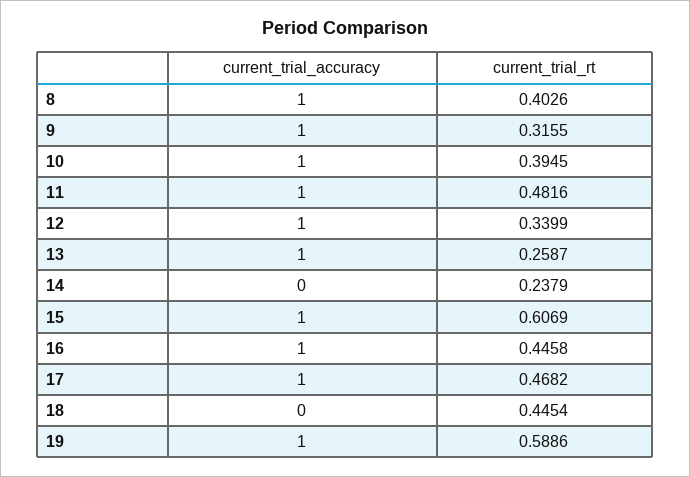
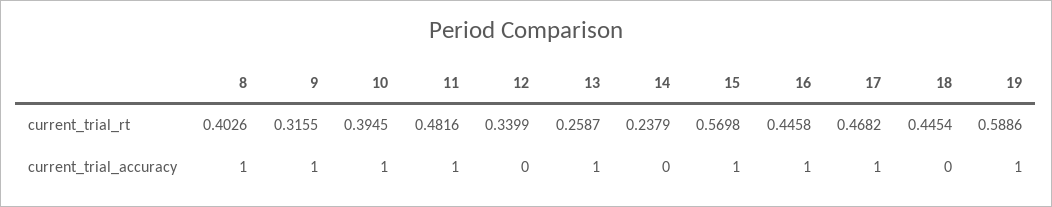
current_trial_accuracy, 12: 1 -> 0
current_trial_rt, 15: 0.6069 -> 0.5698

